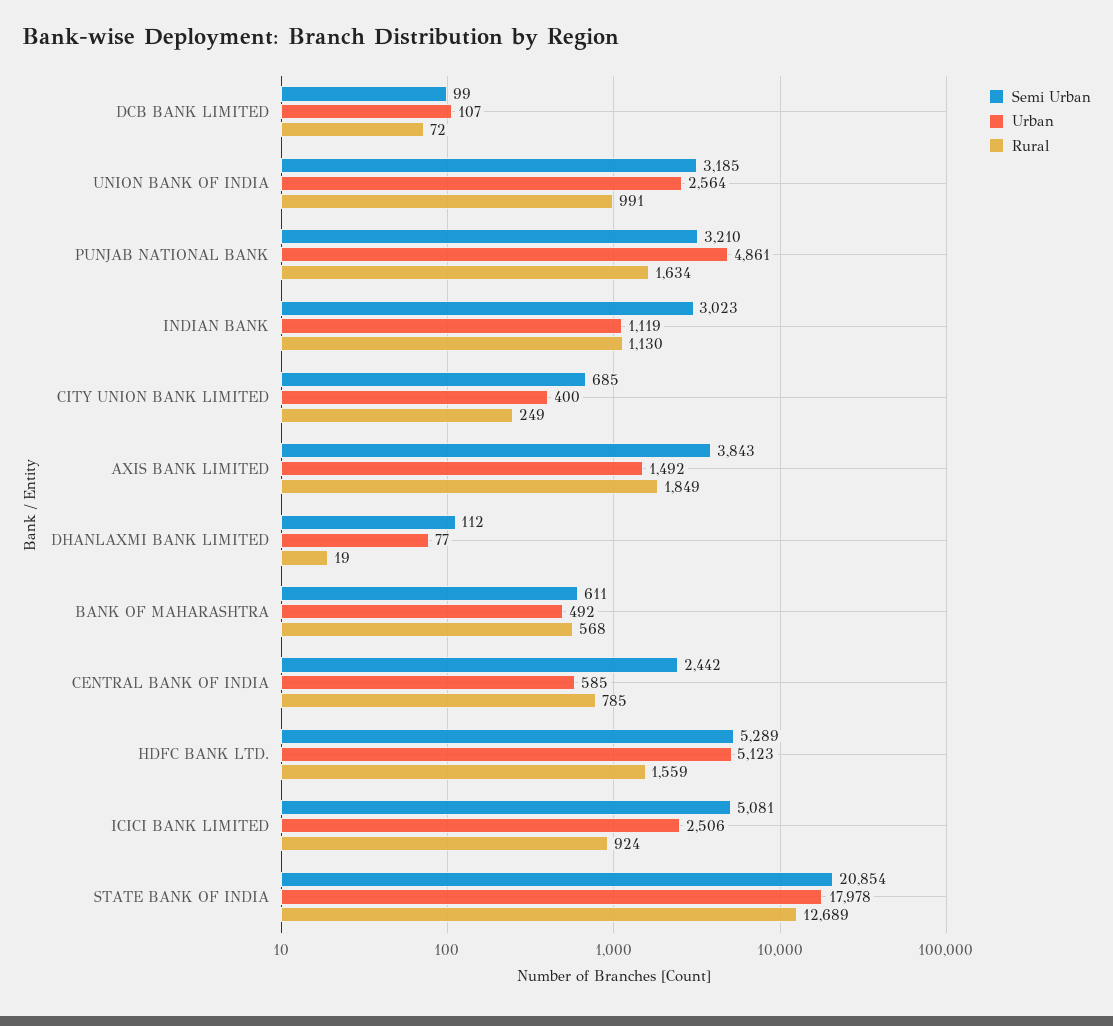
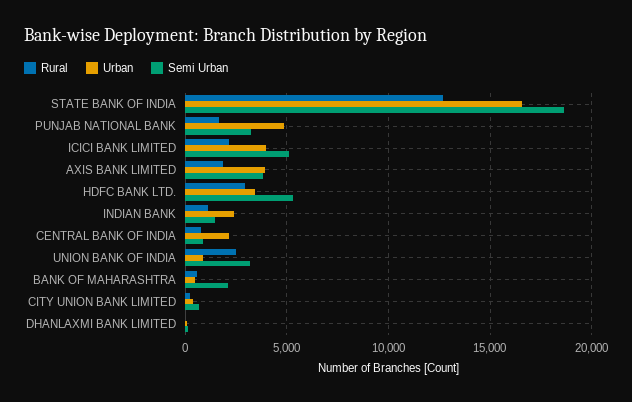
Semi Urban, DCB BANK LIMITED: 99 -> none
Urban, DCB BANK LIMITED: 107 -> none
Rural, DCB BANK LIMITED: 72 -> none
Urban, UNION BANK OF INDIA: 2564 -> 1000
Rural, UNION BANK OF INDIA: 991 -> 2500
Semi Urban, INDIAN BANK: 3023 -> 1500
Urban, INDIAN BANK: 1119 -> 2500
Urban, AXIS BANK LIMITED: 1492 -> 4000
Semi Urban, BANK OF MAHARASHTRA: 611 -> 2000
Semi Urban, CENTRAL BANK OF INDIA: 2442 -> 1000
Urban, CENTRAL BANK OF INDIA: 585 -> 2000
Urban, HDFC BANK LTD.: 5123 -> 3500
Rural, HDFC BANK LTD.: 1559 -> 3000
Urban, ICICI BANK LIMITED: 2506 -> 4000
Rural, ICICI BANK LIMITED: 924 -> 2000
Semi Urban, STATE BANK OF INDIA: 20854 -> 18500
Urban, STATE BANK OF INDIA: 17978 -> 16500

